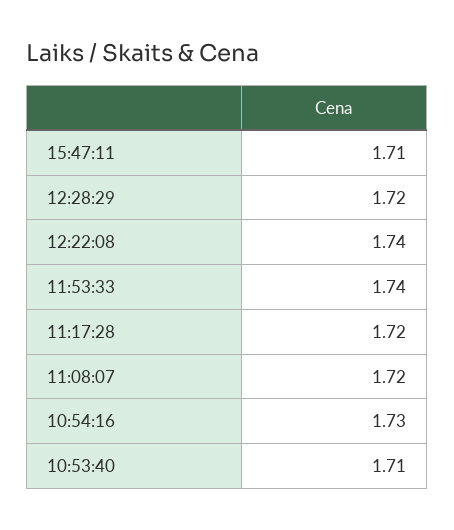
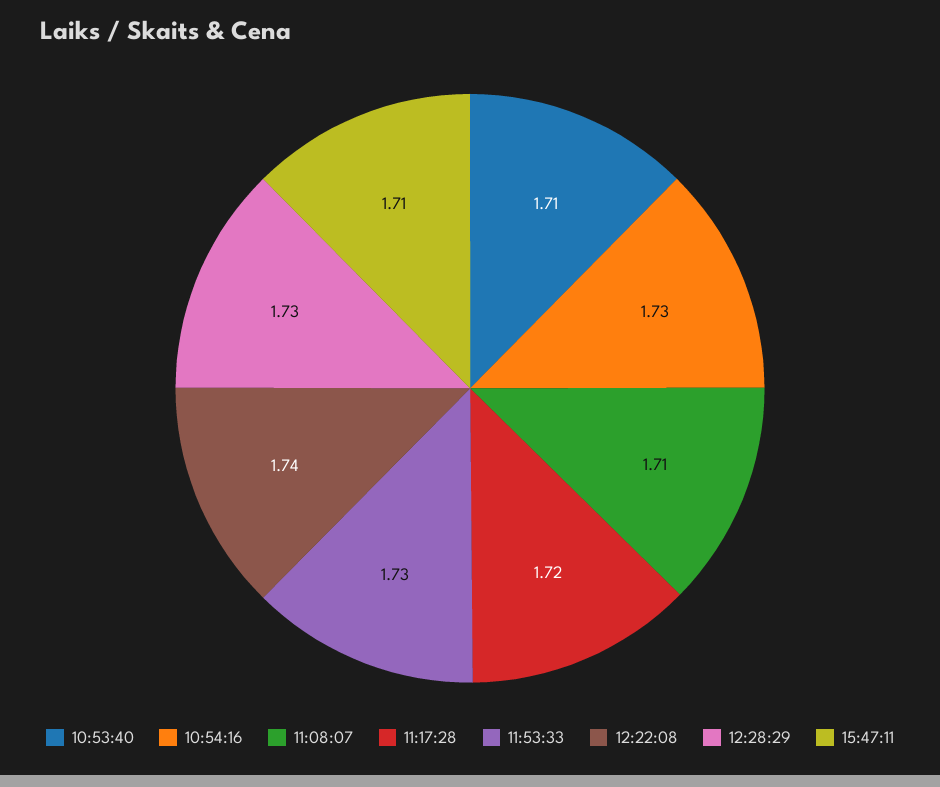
12:28:29: 1.72 -> 1.73
11:53:33: 1.74 -> 1.73
11:08:07: 1.72 -> 1.71

